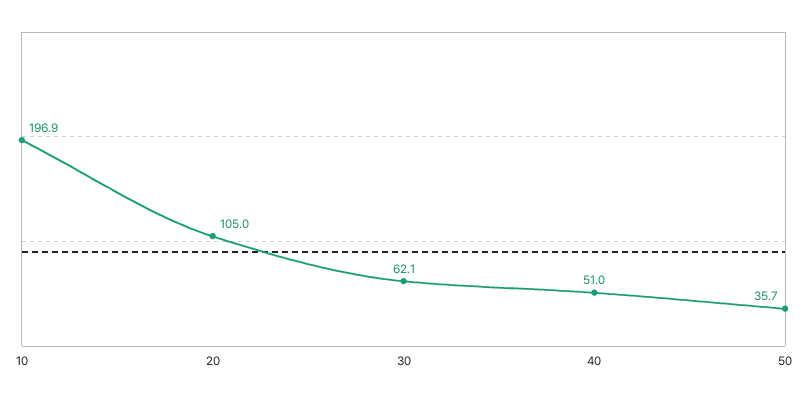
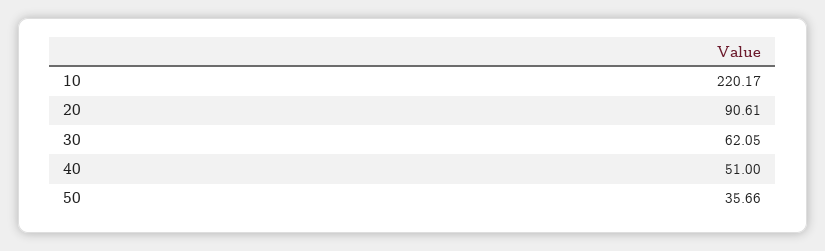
10: 196.9 -> 220.17
20: 105 -> 90.61

